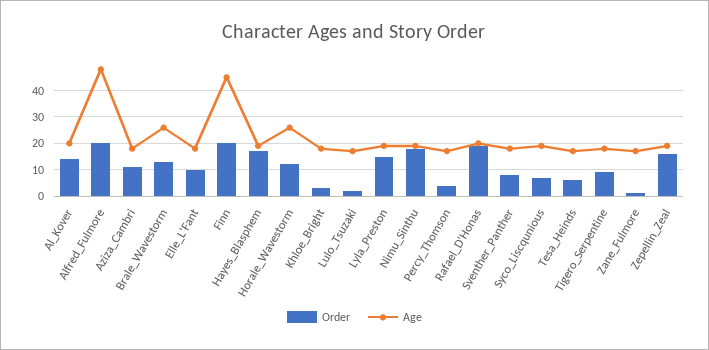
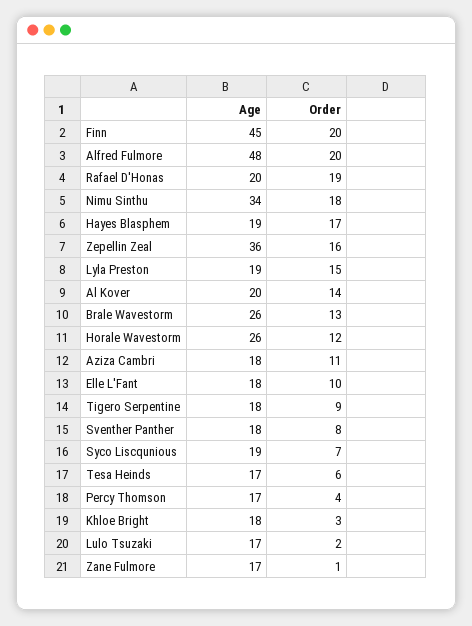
Age, Nimu_Sinthu: 20 -> 34
Age, Zepellin_Zeal: 20 -> 36

